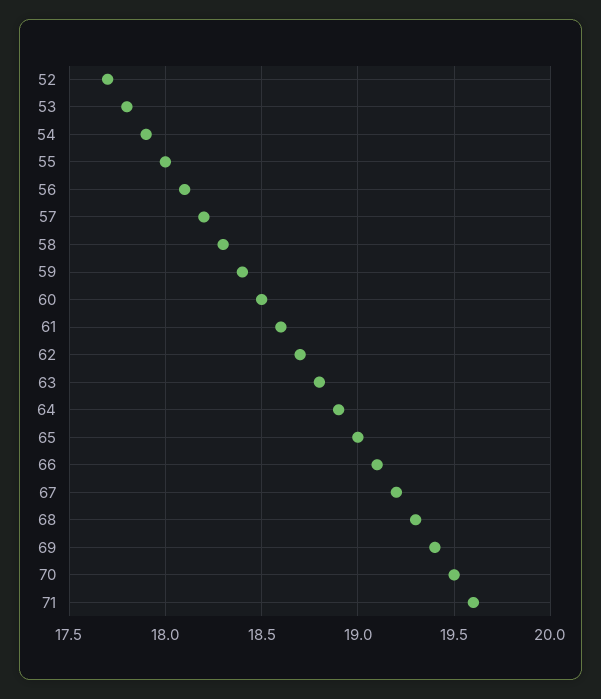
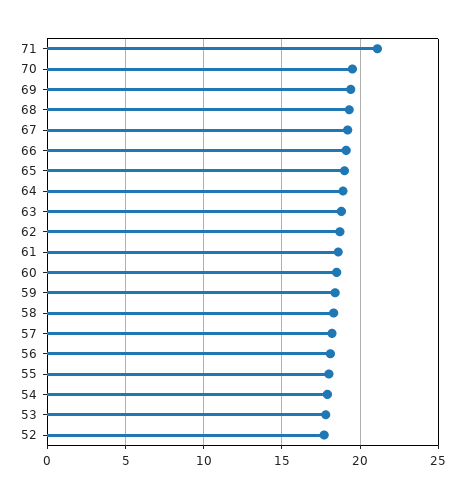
71: 19.6 -> 21

